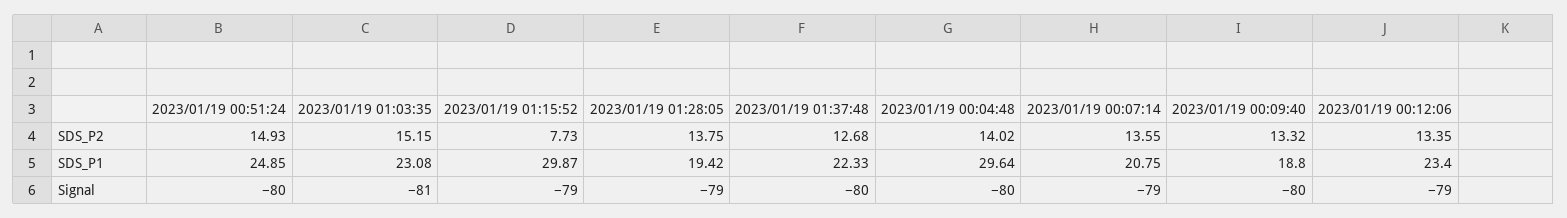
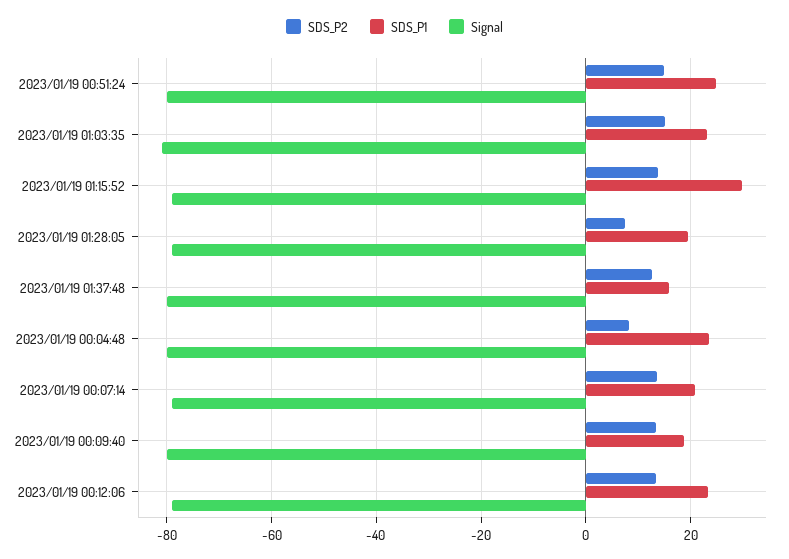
SDS_P2, 2023/01/19 01:15:52: 7.73 -> 14
SDS_P2, 2023/01/19 01:28:05: 13.75 -> 8
SDS_P2, 2023/01/19 00:04:48: 14.02 -> 8
SDS_P1, 2023/01/19 01:37:48: 22.33 -> 16
SDS_P1, 2023/01/19 00:04:48: 29.64 -> 24

